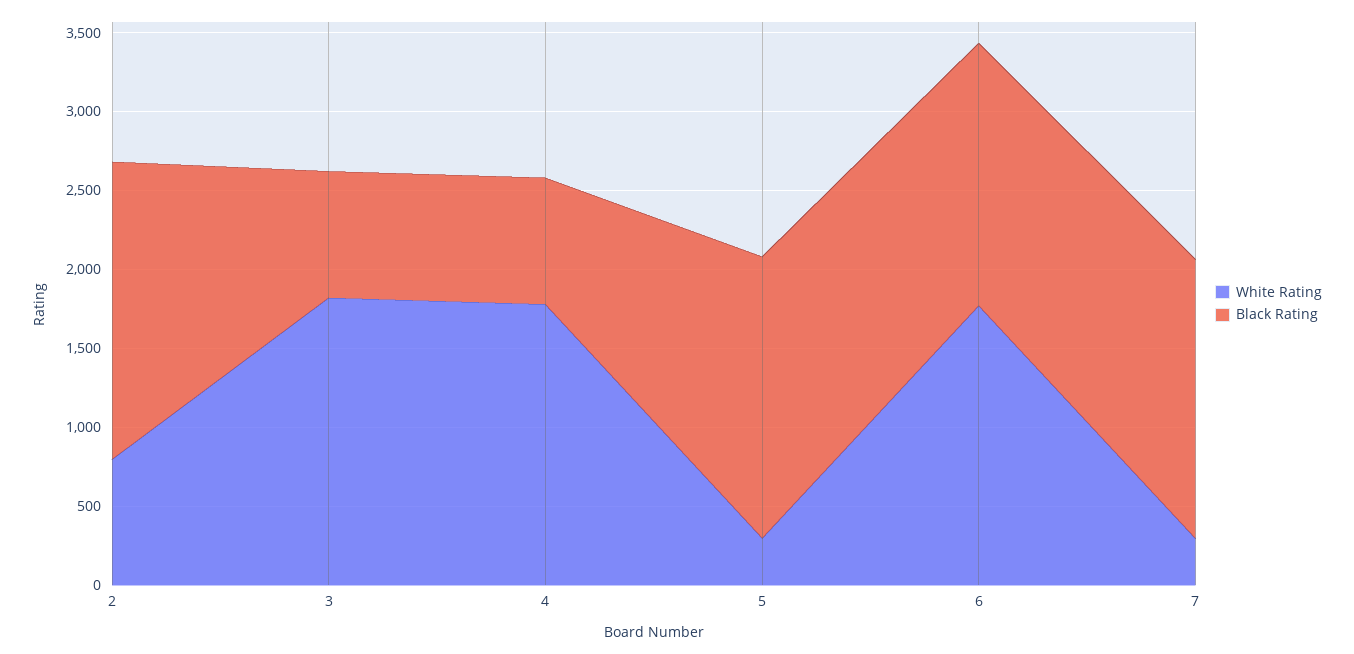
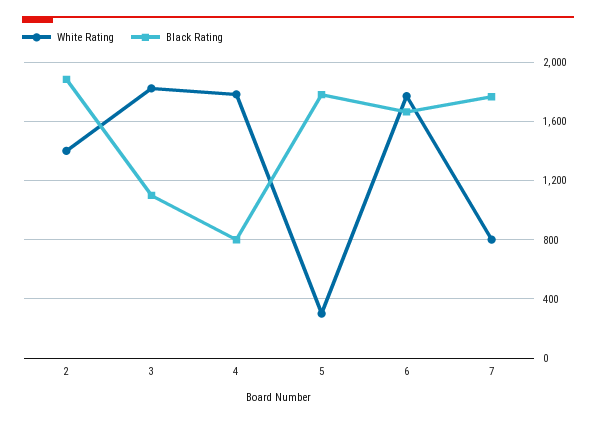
White Rating, 2: 800 -> 1400
Black Rating, 3: 800 -> 1100
White Rating, 7: 300 -> 800

